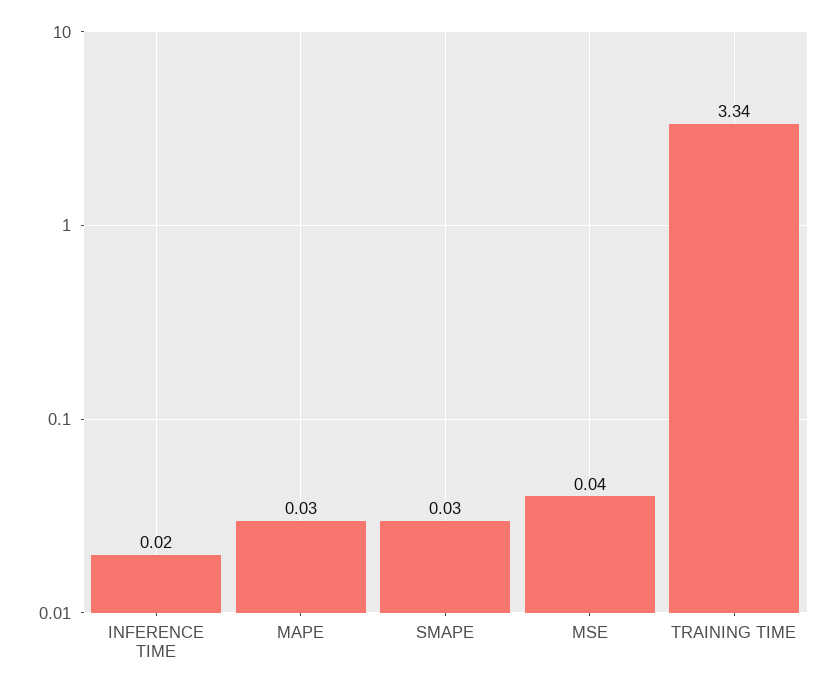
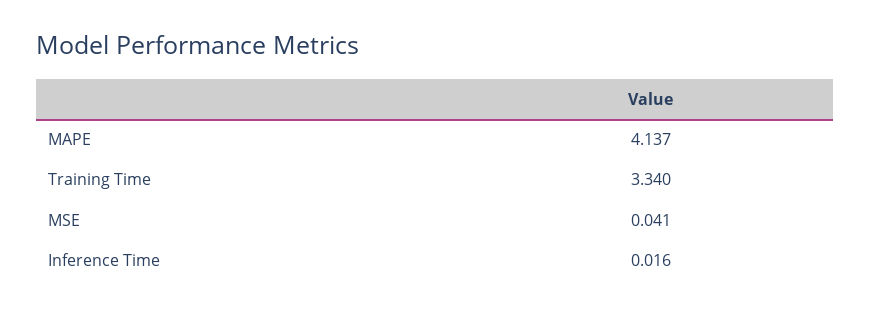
MAPE: 0.03 -> 4.137
SMAPE: 0.03 -> none

